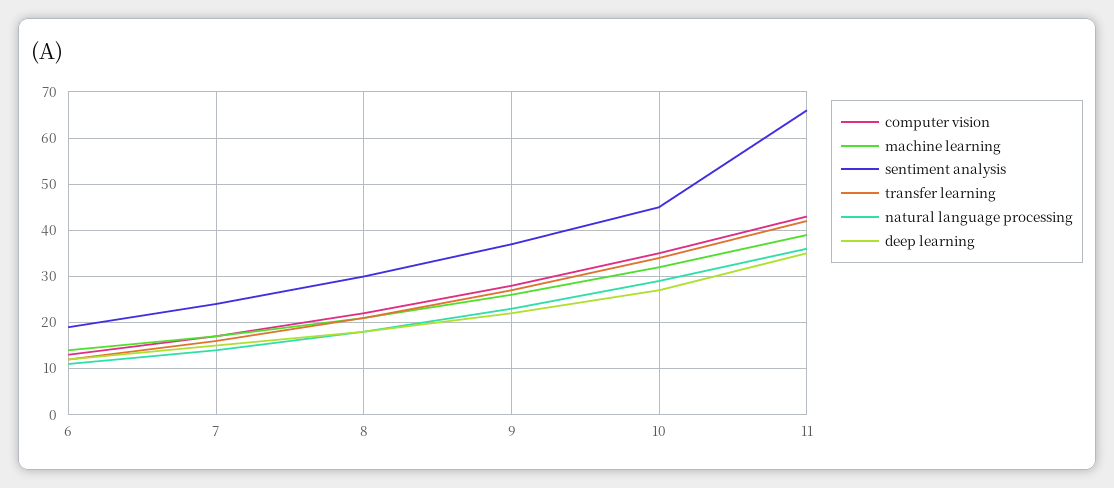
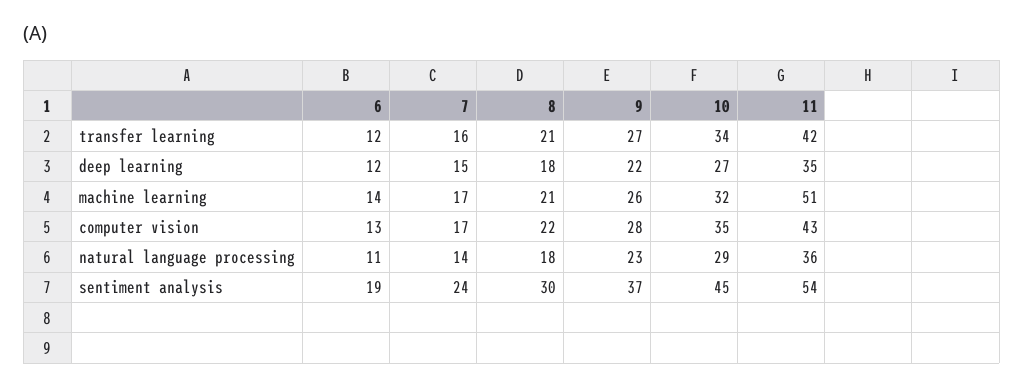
machine learning, 11: 40 -> 51
sentiment analysis, 11: 65 -> 54

